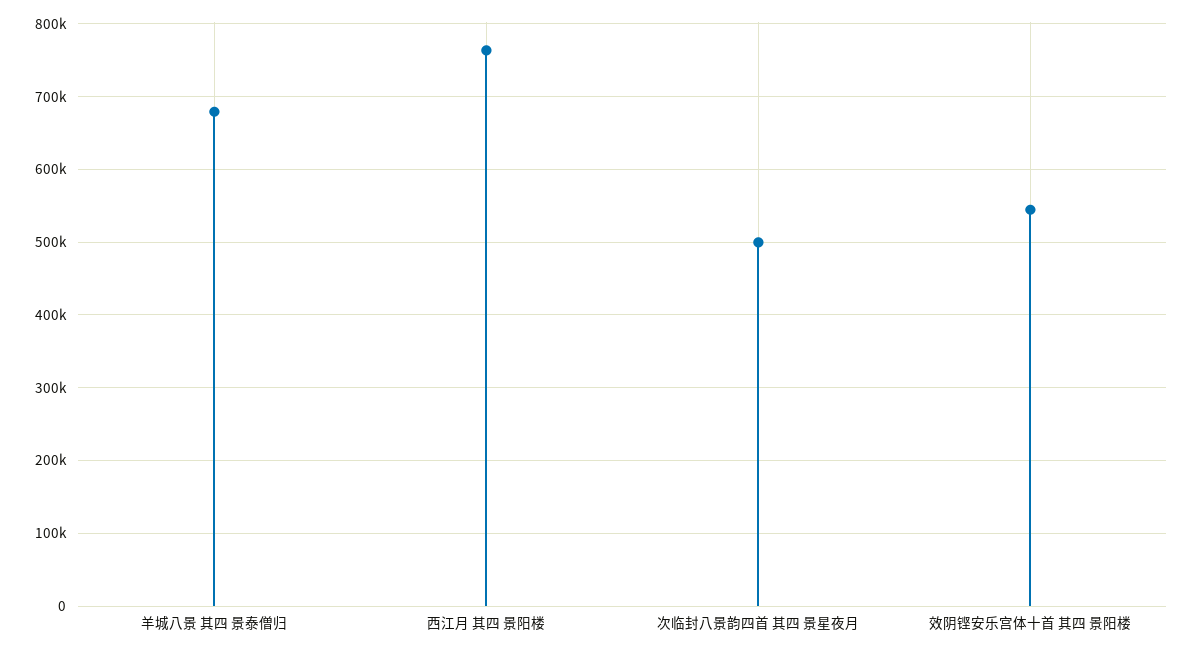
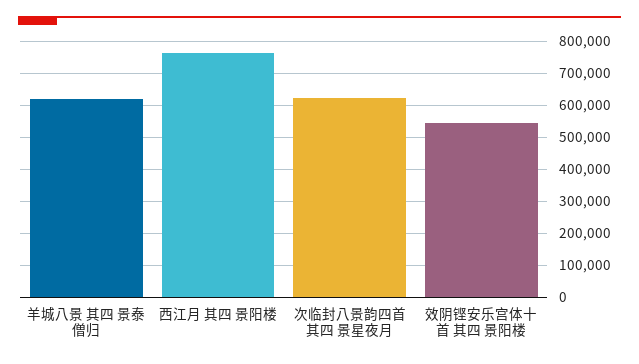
羊城八景 其四 景泰僧归: 680000 -> 620000
次临封八景韵四首 其四 景星夜月: 500000 -> 620000

